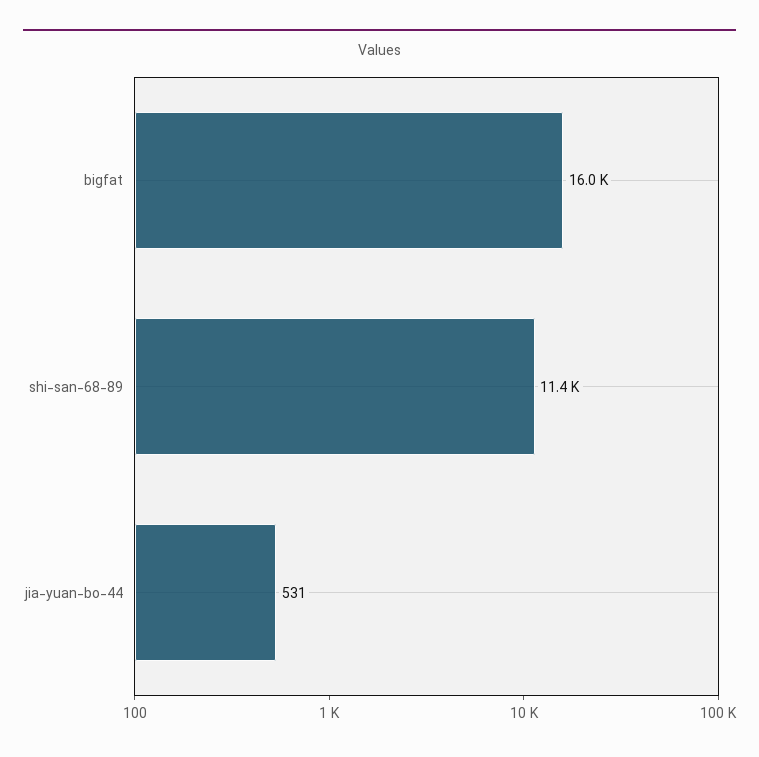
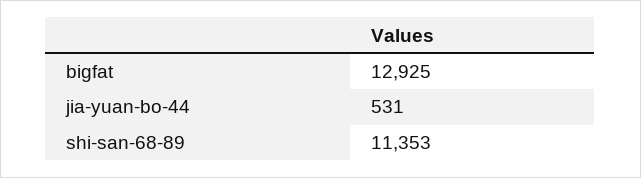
bigfat: 16000 -> 12925

